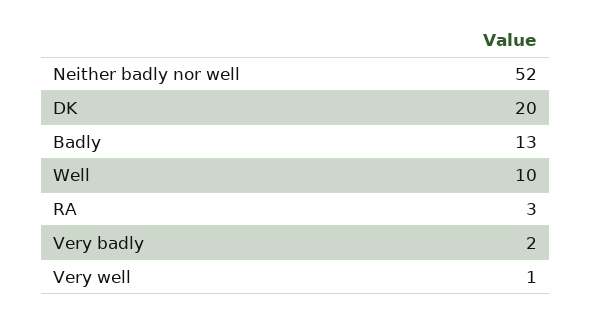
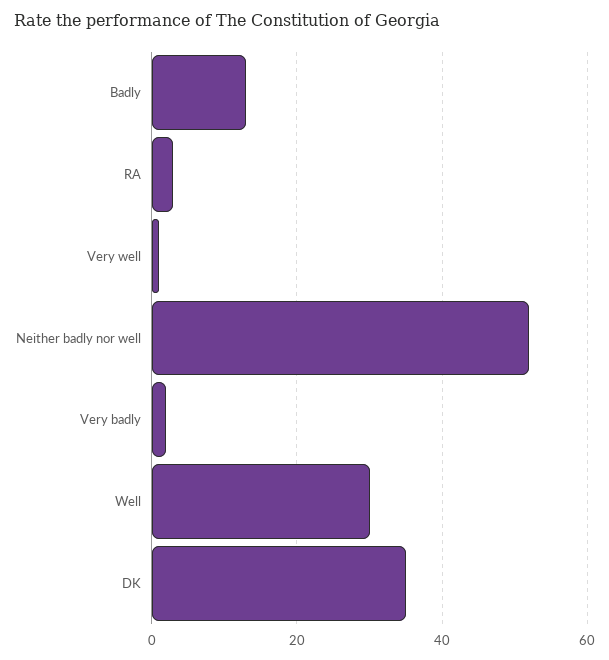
DK: 20 -> 35
Well: 10 -> 30

